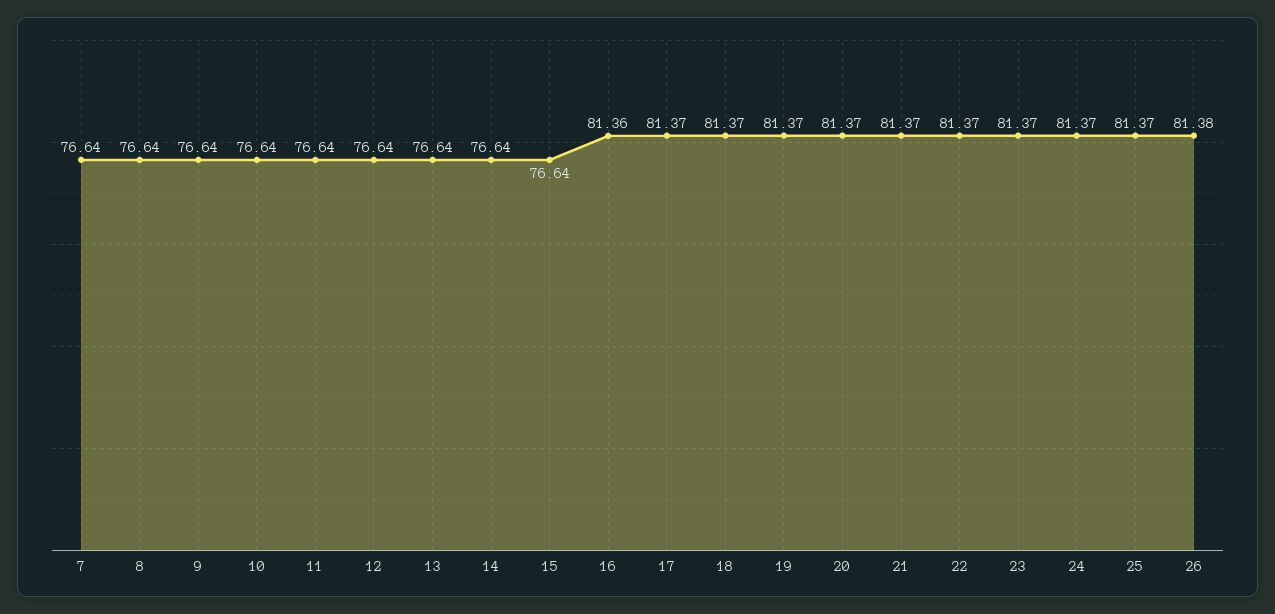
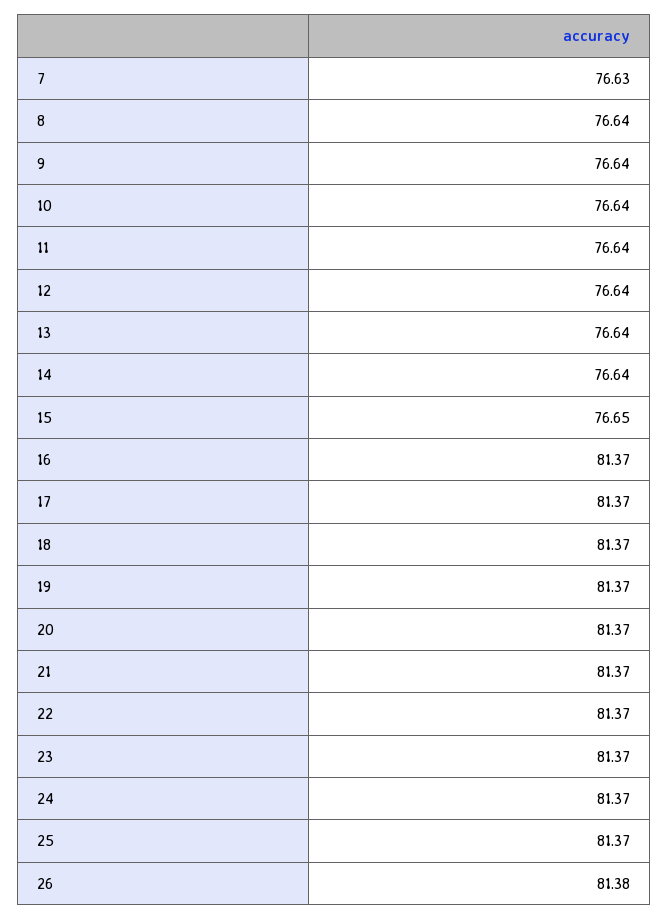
7: 76.64 -> 76.63
15: 76.64 -> 76.65
16: 81.36 -> 81.37

